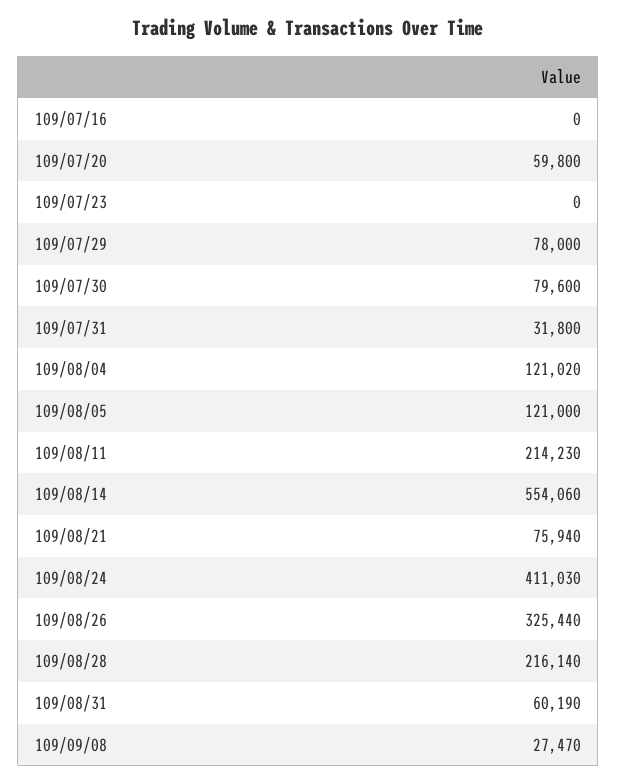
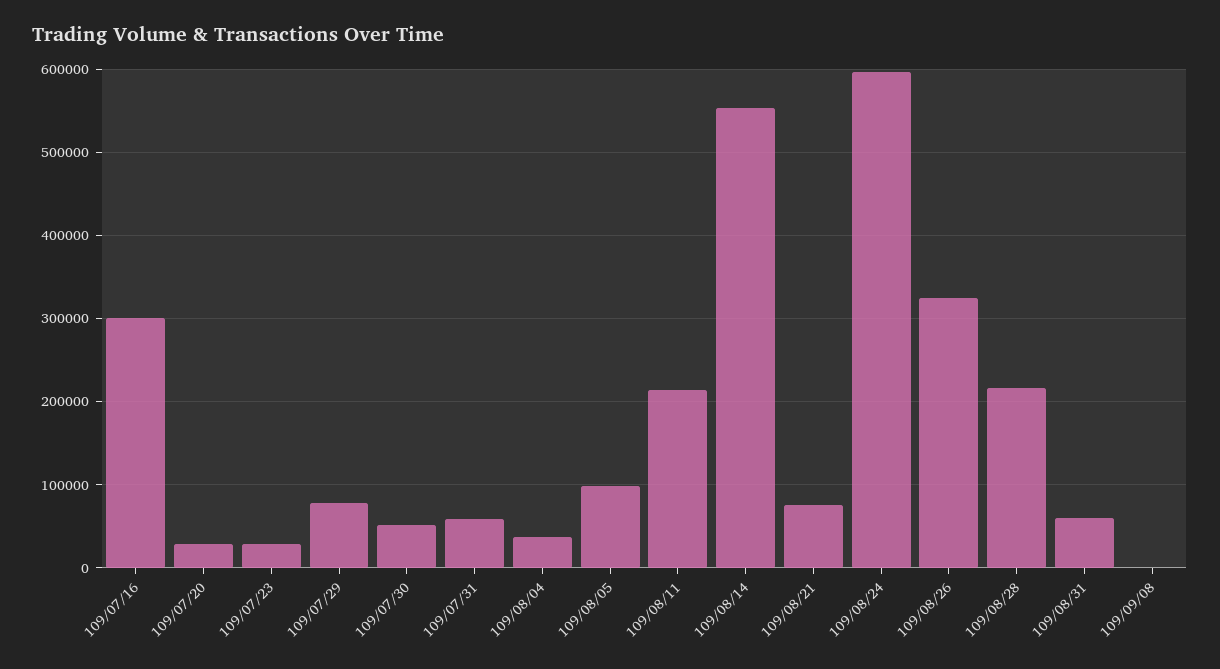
109/07/16: 0 -> 300000
109/07/20: 59800 -> 30000
109/07/23: 0 -> 30000
109/07/30: 79600 -> 50000
109/07/31: 31800 -> 60000
109/08/04: 121020 -> 40000
109/08/05: 121000 -> 100000
109/08/24: 411030 -> 600000
109/09/08: 27470 -> 0

